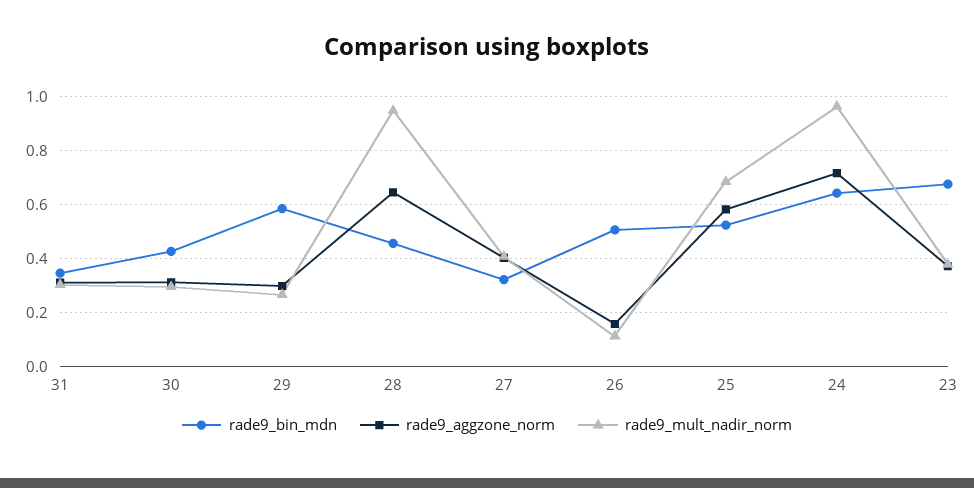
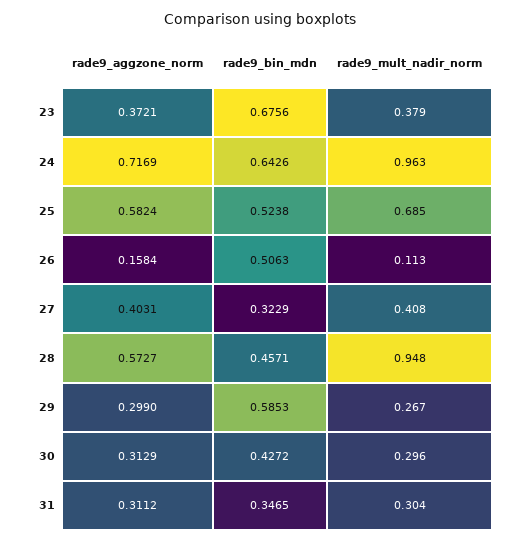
rade9_aggzone_norm, 28: 0.65 -> 0.5727

